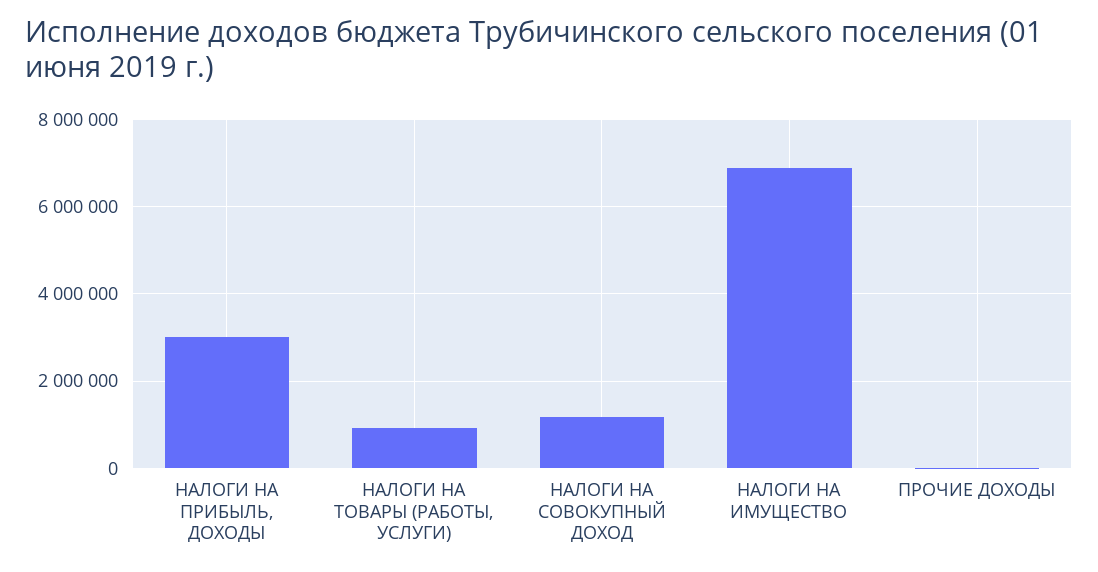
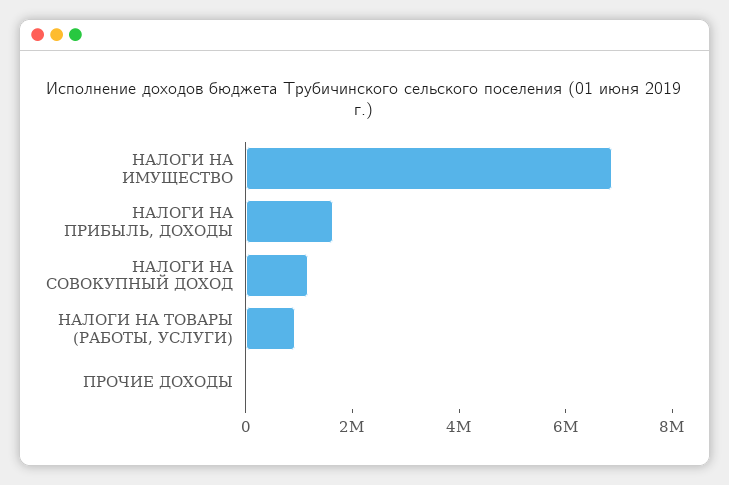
НАЛОГИ НА ПРИБЫЛЬ, ДОХОДЫ: 3000000 -> 1500000

